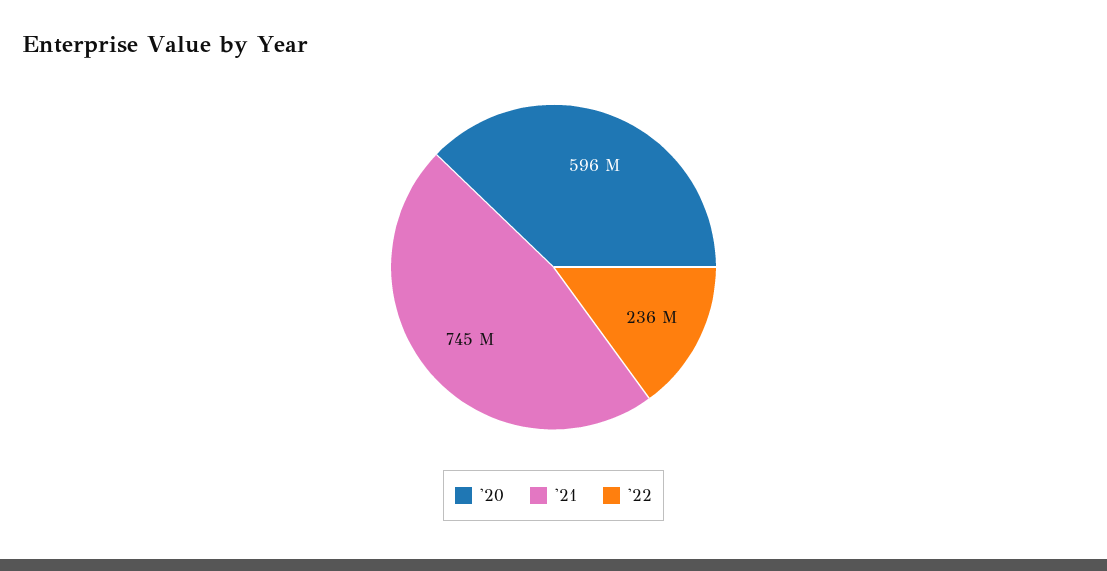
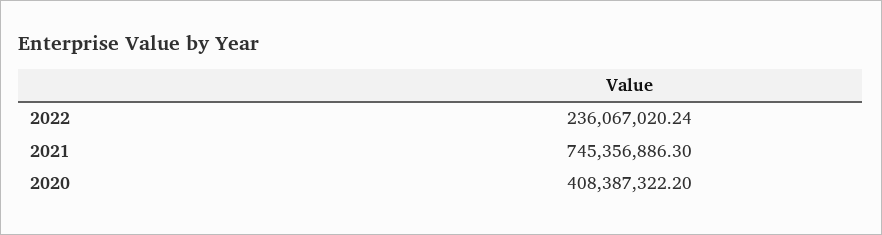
'20: 596000000 -> 408387322.2

